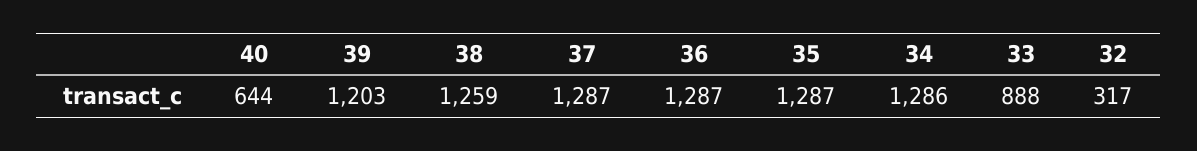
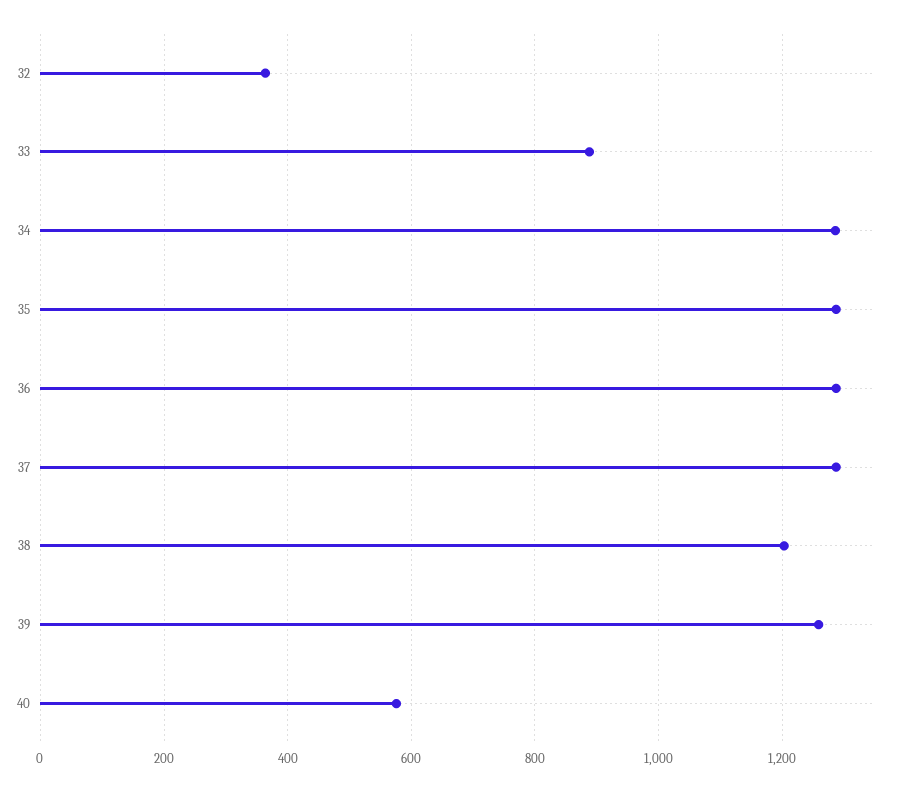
40: 644 -> 580
39: 1203 -> 1260
38: 1259 -> 1200
32: 317 -> 360

